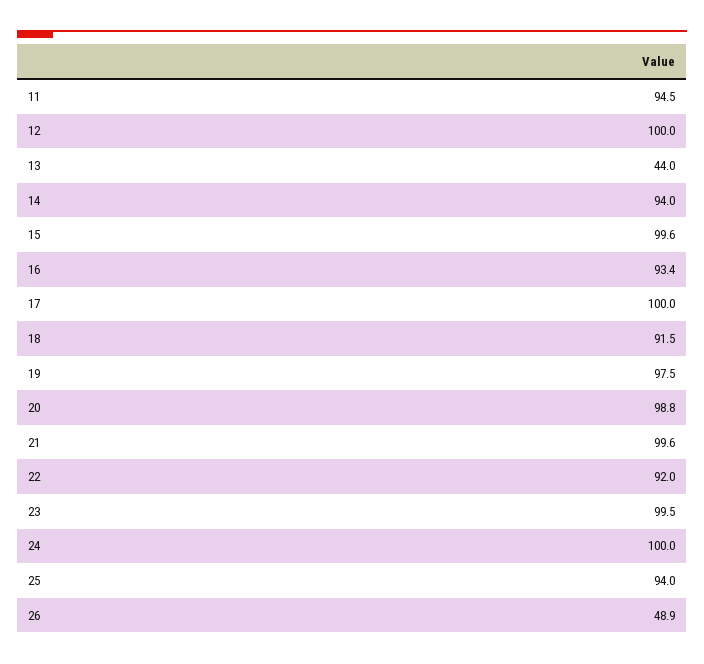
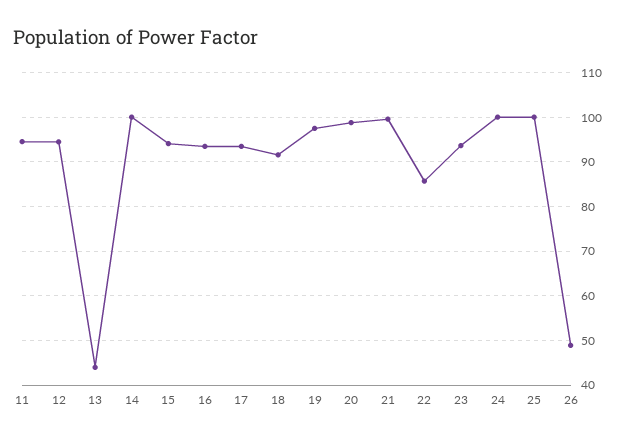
12: 100 -> 94
14: 94 -> 100
15: 99.6 -> 94
17: 100 -> 94
22: 92 -> 86
23: 99.5 -> 94
25: 94 -> 100

